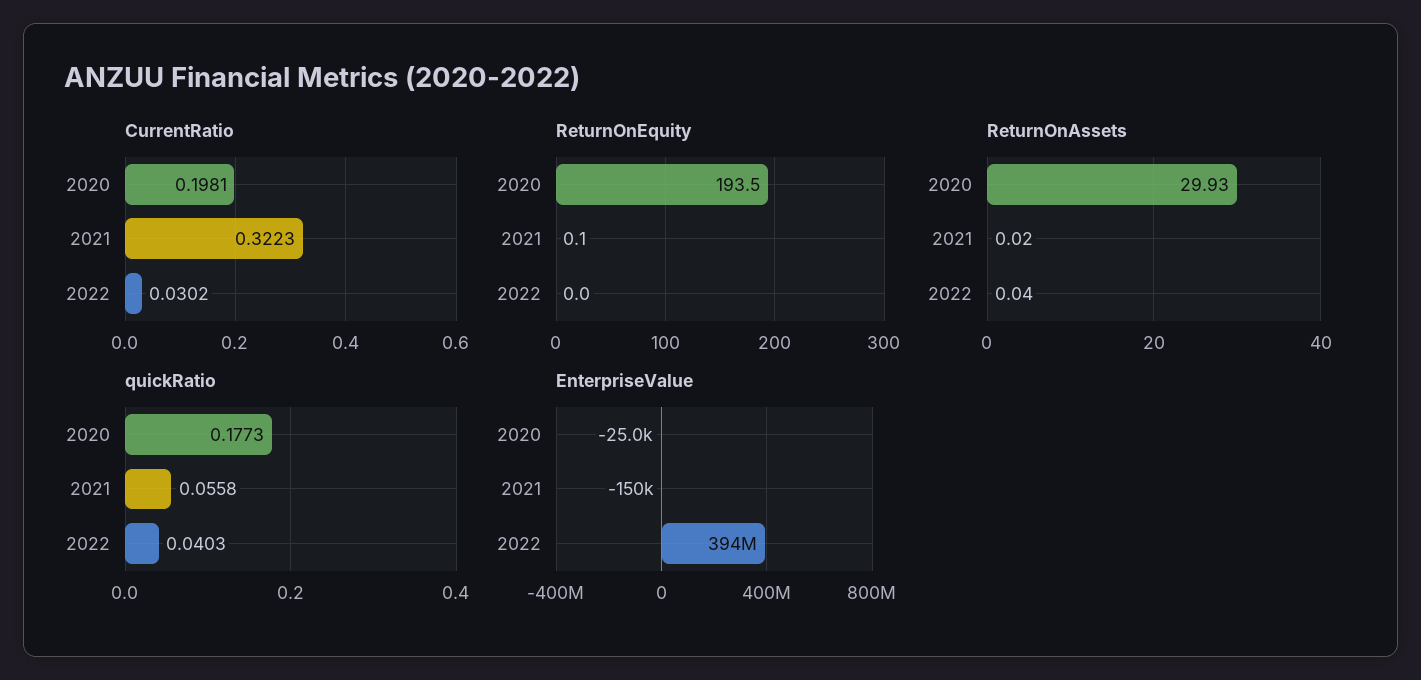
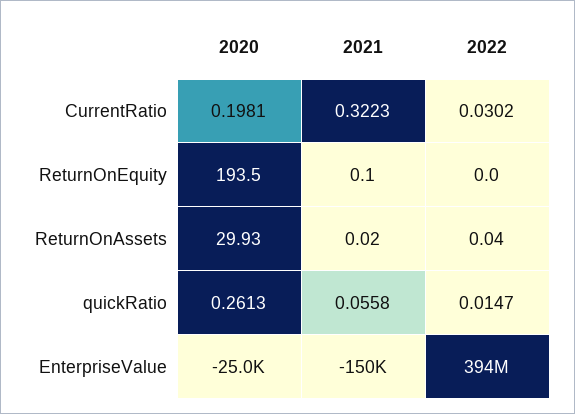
quickRatio, 2020: 0.1773 -> 0.2613
quickRatio, 2022: 0.0403 -> 0.0147

